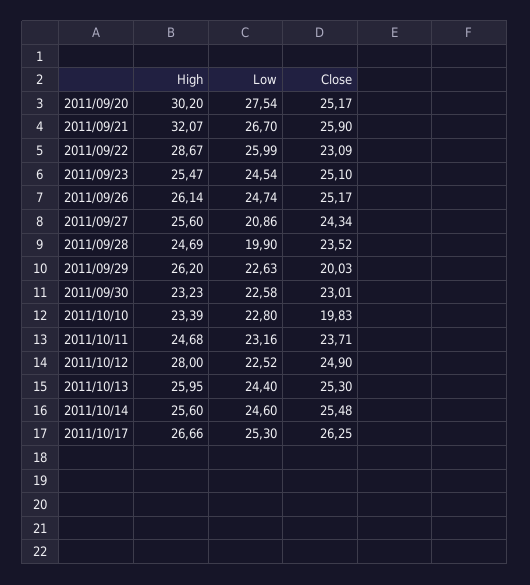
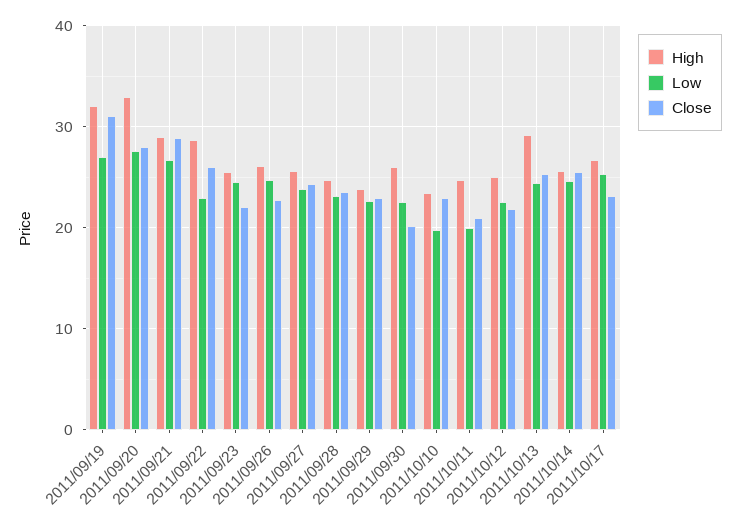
High, 2011/09/20: 30.2 -> 33
Close, 2011/09/20: 25.17 -> 28
High, 2011/09/21: 32.07 -> 29
Close, 2011/09/21: 25.9 -> 29
Low, 2011/09/22: 25.99 -> 23
Close, 2011/09/22: 23.09 -> 26
Close, 2011/09/23: 25.1 -> 22
Close, 2011/09/26: 25.17 -> 23
Low, 2011/09/27: 20.86 -> 24
Low, 2011/09/28: 19.9 -> 23
High, 2011/09/29: 26.2 -> 24
Close, 2011/09/29: 20.03 -> 23
High, 2011/09/30: 23.23 -> 26
Close, 2011/09/30: 23.01 -> 20
Low, 2011/10/10: 22.8 -> 20
Close, 2011/10/10: 19.83 -> 23
Low, 2011/10/11: 23.16 -> 20
Close, 2011/10/11: 23.71 -> 21
High, 2011/10/12: 28 -> 25
Close, 2011/10/12: 24.9 -> 22
High, 2011/10/13: 25.95 -> 29
Close, 2011/10/17: 26.25 -> 23
High, 2011/09/19: none -> 32
Low, 2011/09/19: none -> 27
Close, 2011/09/19: none -> 31

